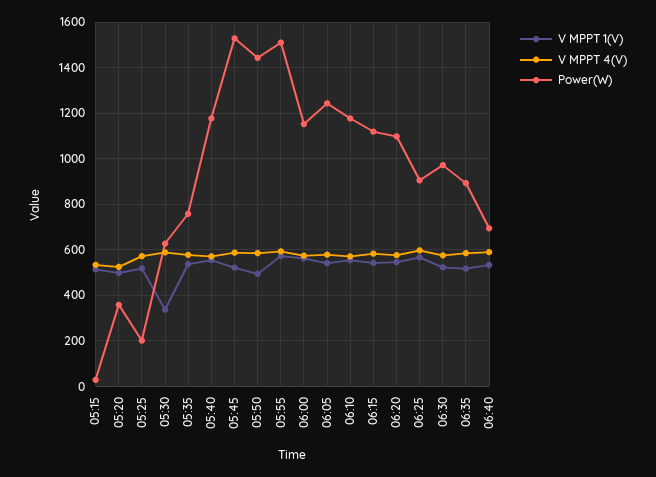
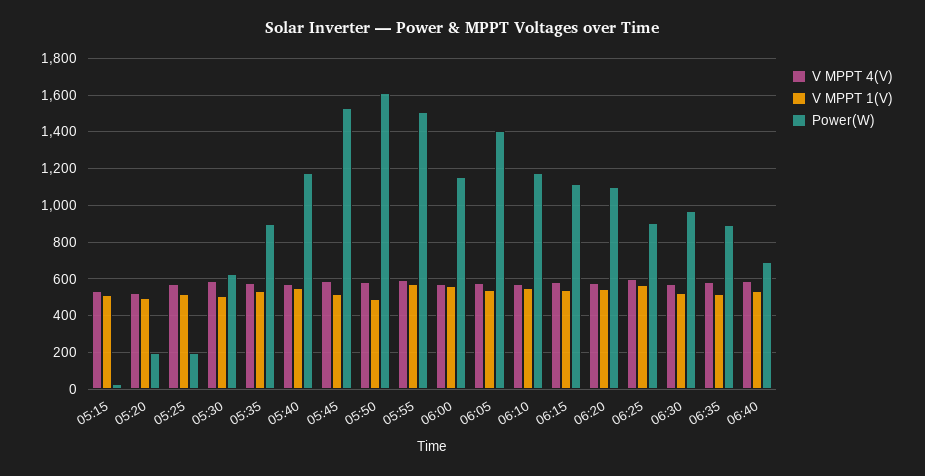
Power(W), 05:20: 350 -> 200
V MPPT 1(V), 05:30: 350 -> 500
Power(W), 05:35: 750 -> 900
Power(W), 05:50: 1450 -> 1600
Power(W), 06:05: 1250 -> 1400

